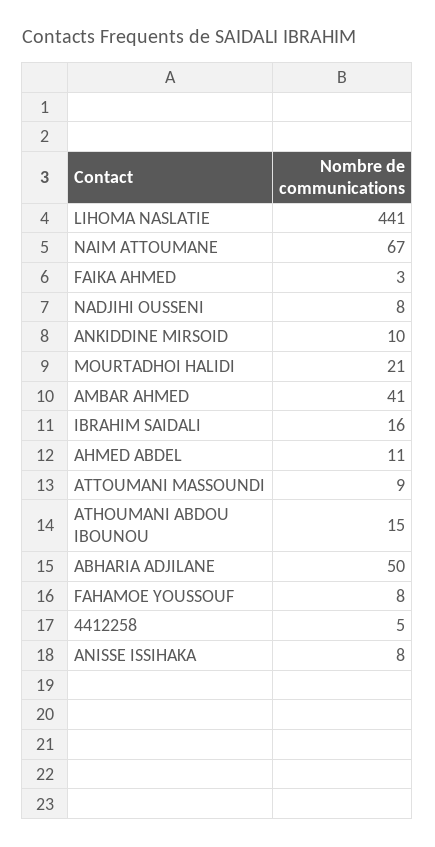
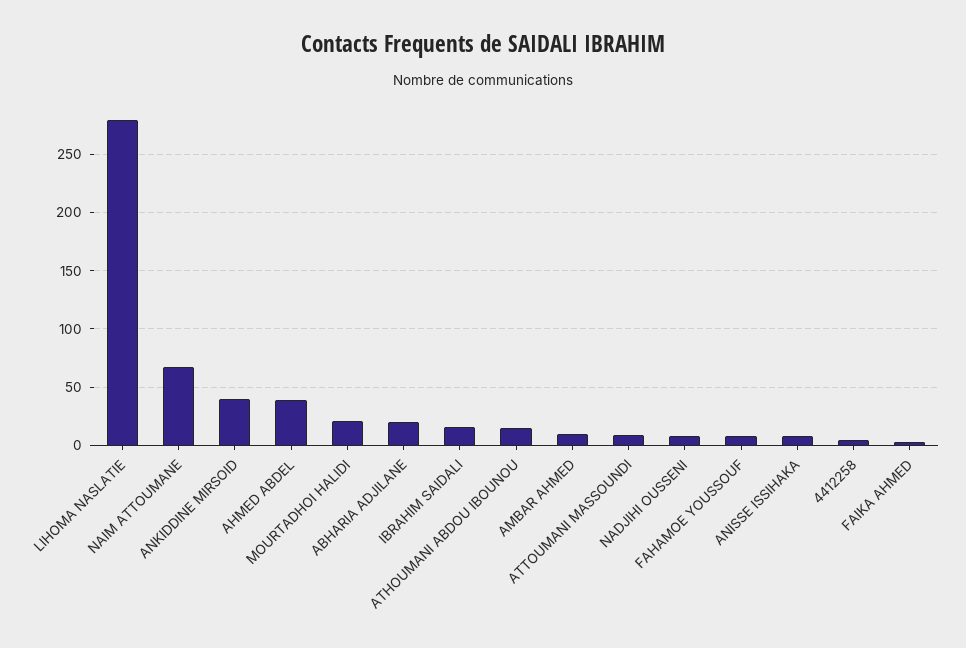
LIHOMA NASLATIE: 441 -> 280
ANKIDDINE MIRSOID: 10 -> 40
AMBAR AHMED: 41 -> 10
AHMED ABDEL: 11 -> 40
ABHARIA ADJILANE: 50 -> 20

